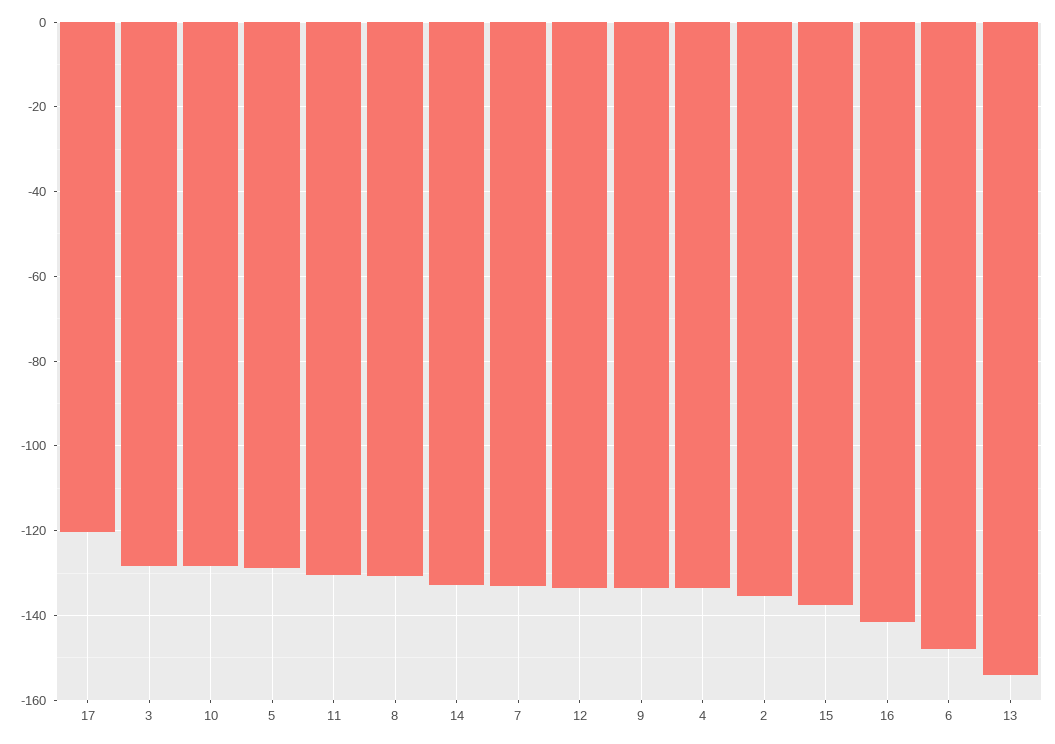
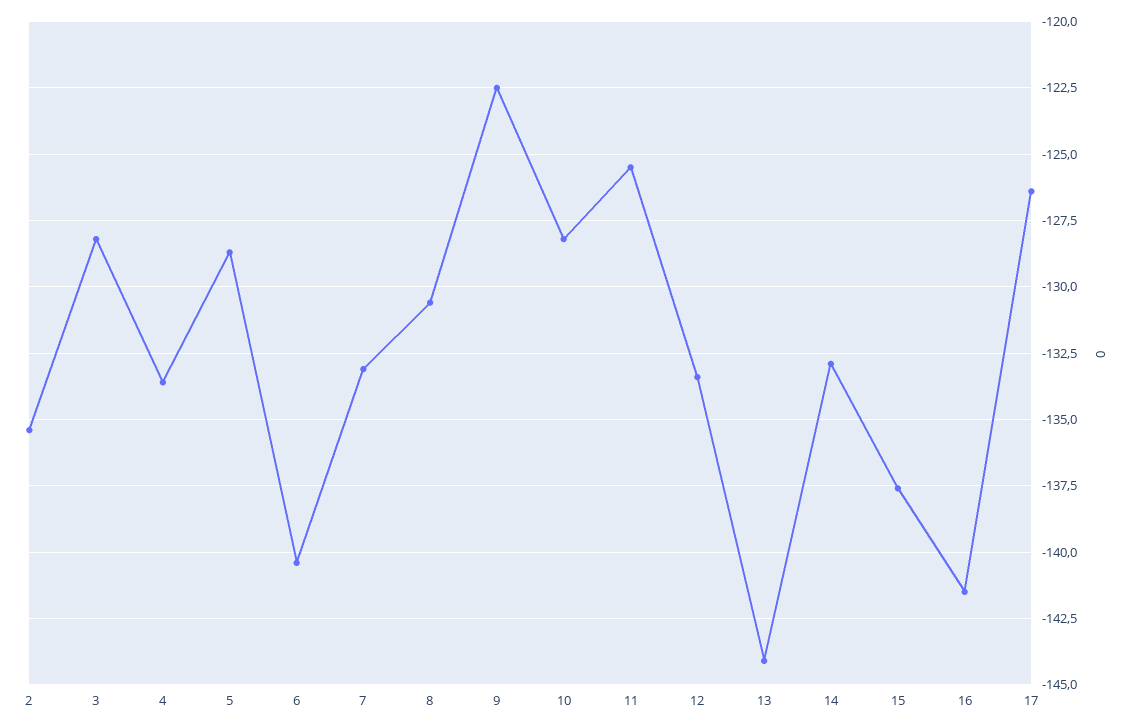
17: -120 -> -126.5
11: -130 -> -125.5
9: -134 -> -122.5
6: -148 -> -140.5
13: -154 -> -144

